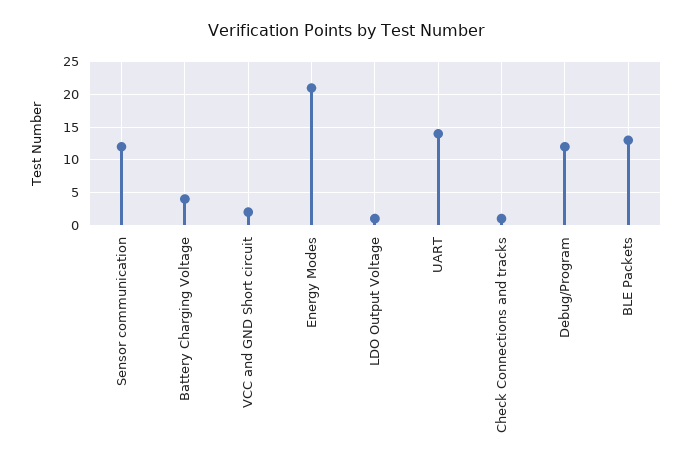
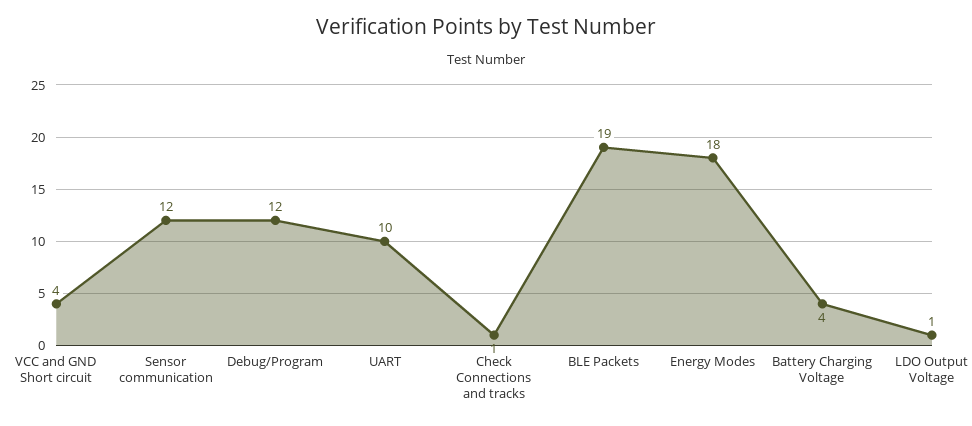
VCC and GND Short circuit: 2 -> 4
Energy Modes: 21 -> 18
UART: 14 -> 10
BLE Packets: 13 -> 19

